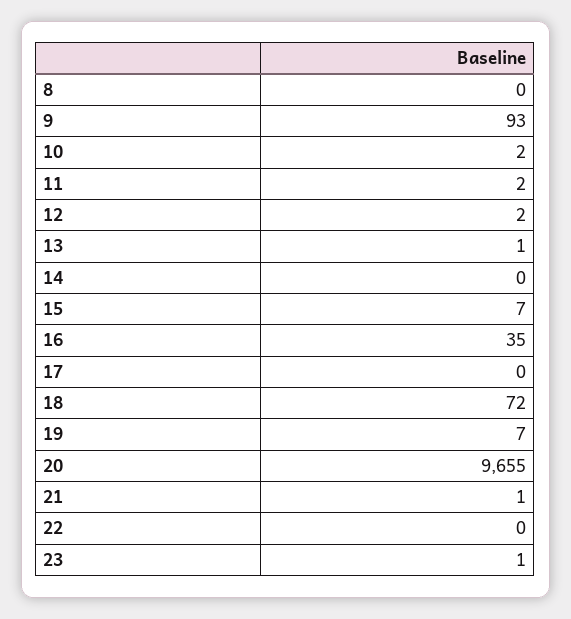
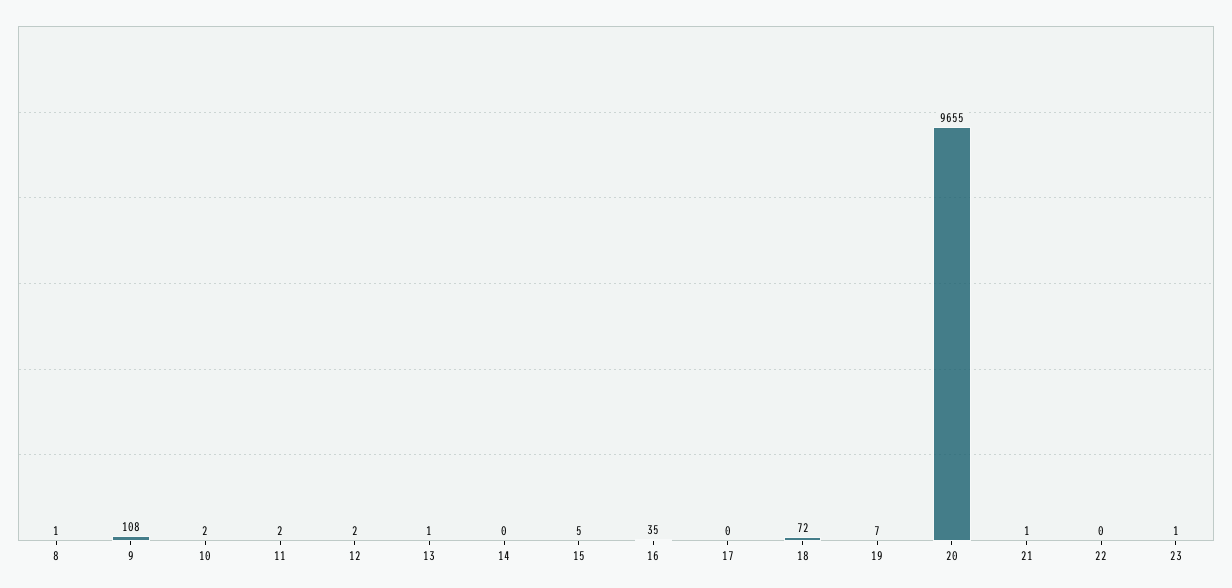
8: 0 -> 1
9: 93 -> 108
15: 7 -> 5

